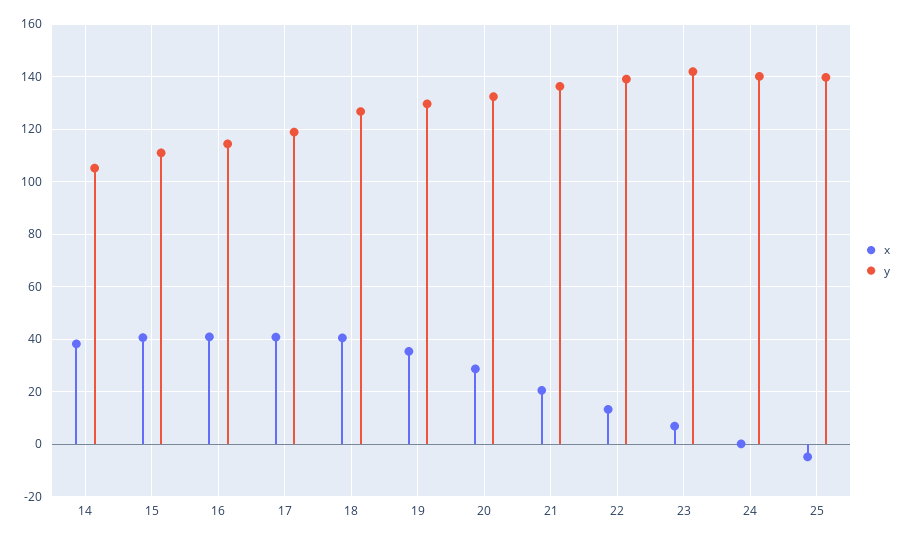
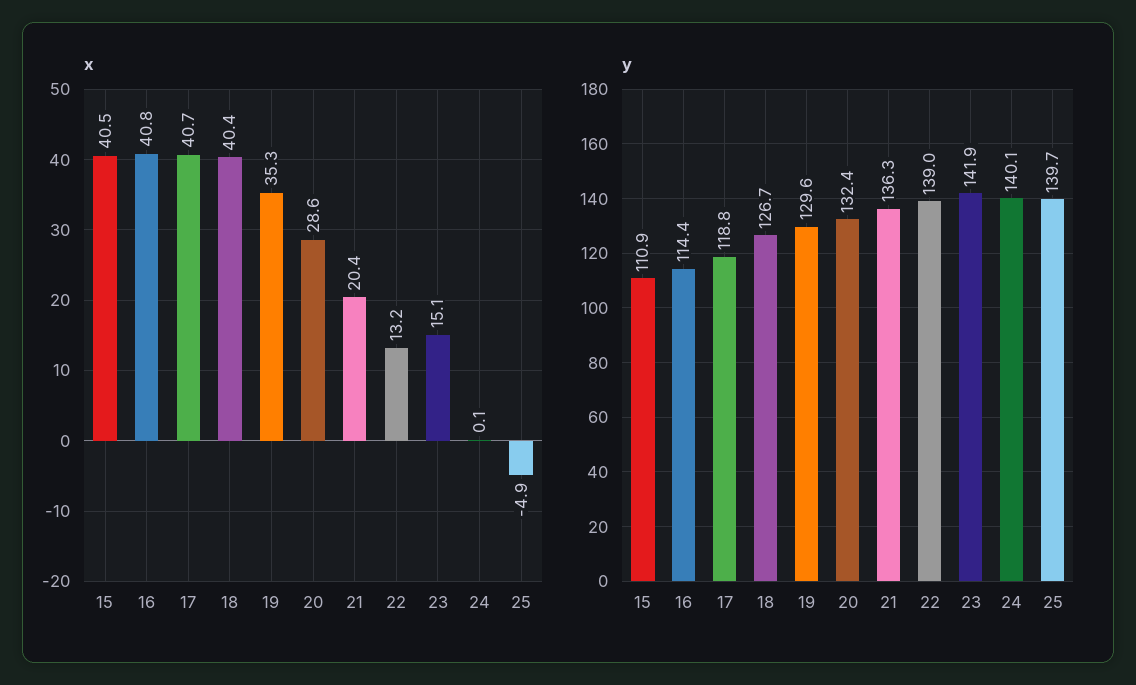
x, 14: 37.5 -> none
y, 14: 105 -> none
x, 23: 7.5 -> 15.1

